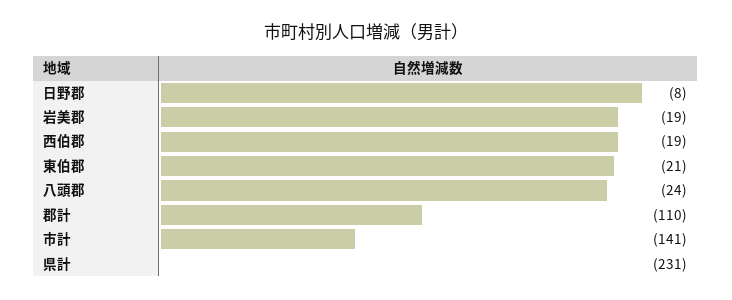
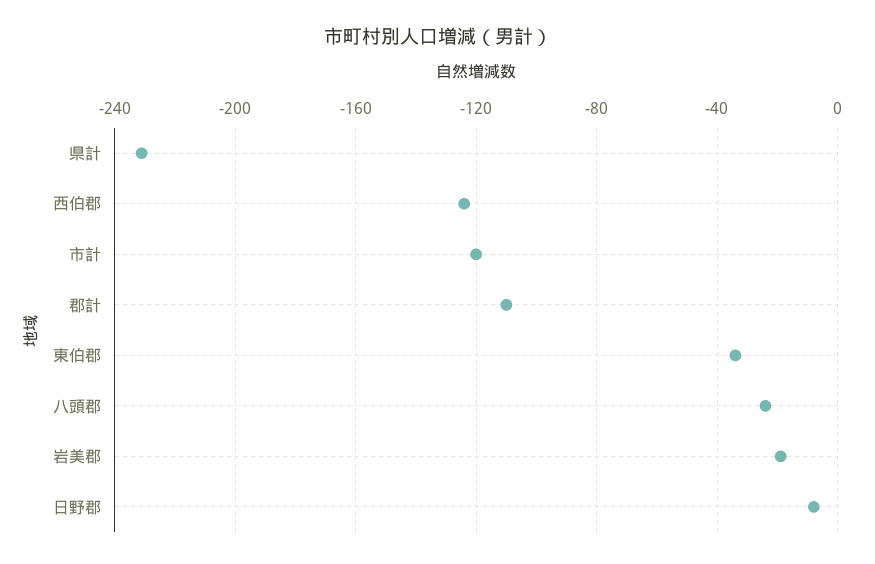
西伯郡: -19 -> -125
東伯郡: -21 -> -35
市計: -141 -> -120

